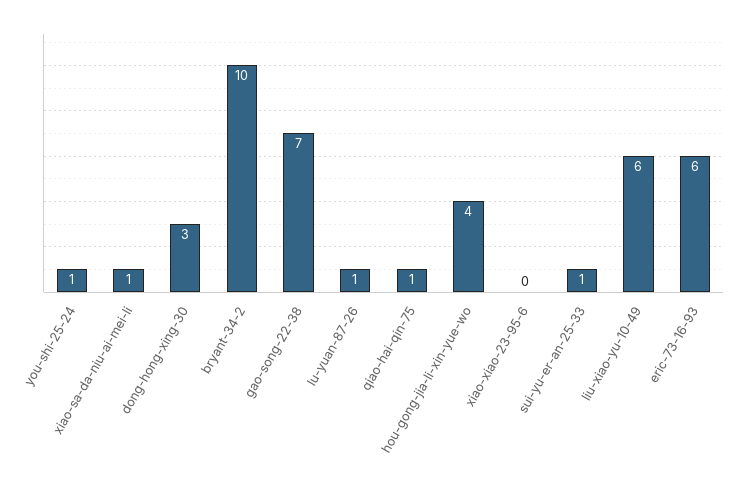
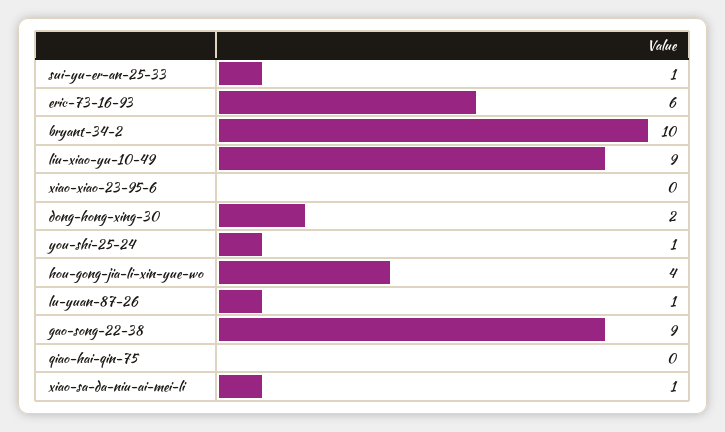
dong-hong-xing-30: 3 -> 2
gao-song-22-38: 7 -> 9
qiao-hai-qin-75: 1 -> 0
liu-xiao-yu-10-49: 6 -> 9

